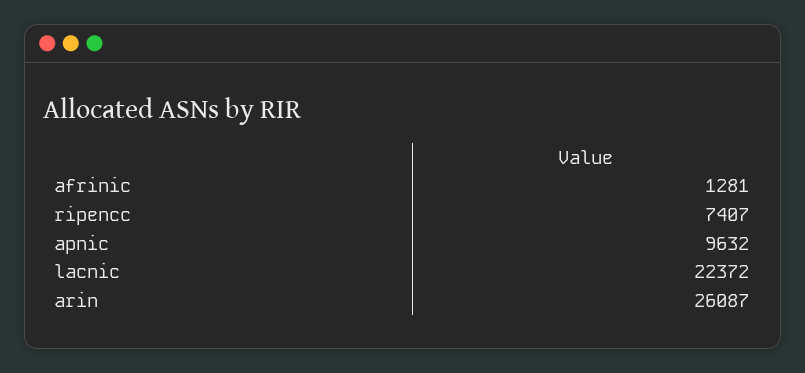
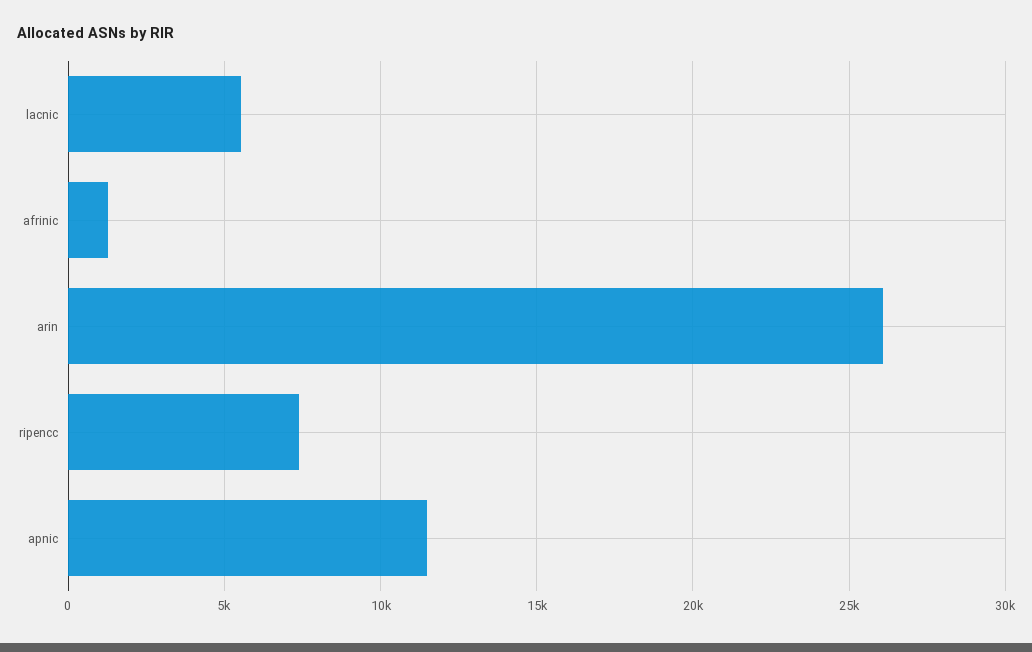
apnic: 9632 -> 11500
lacnic: 22372 -> 5500

